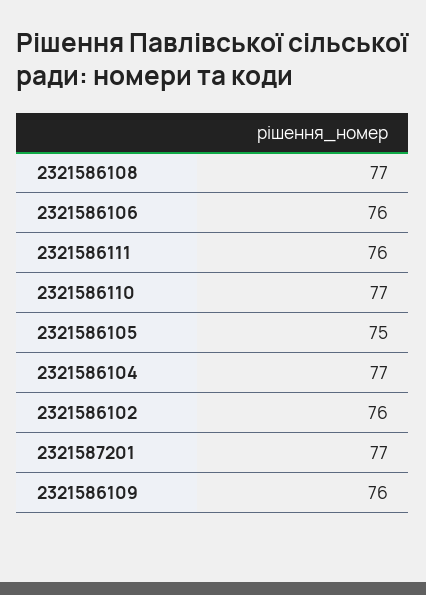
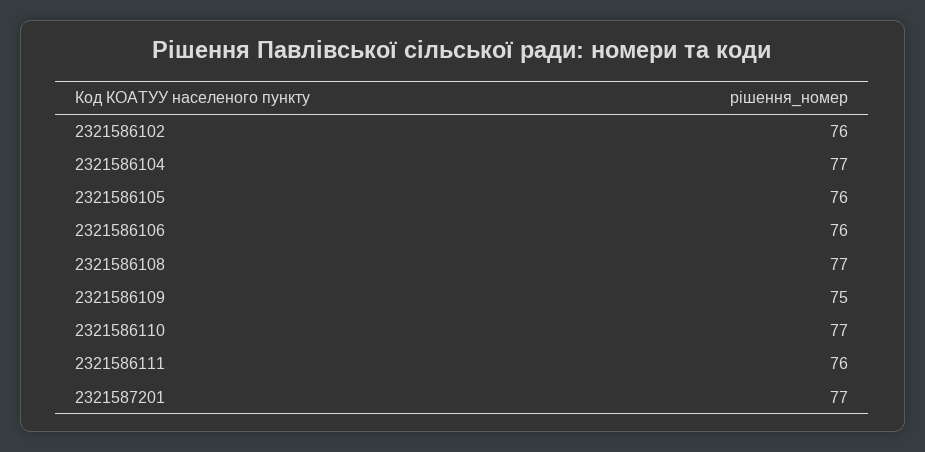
2321586105: 75 -> 76
2321586109: 76 -> 75

